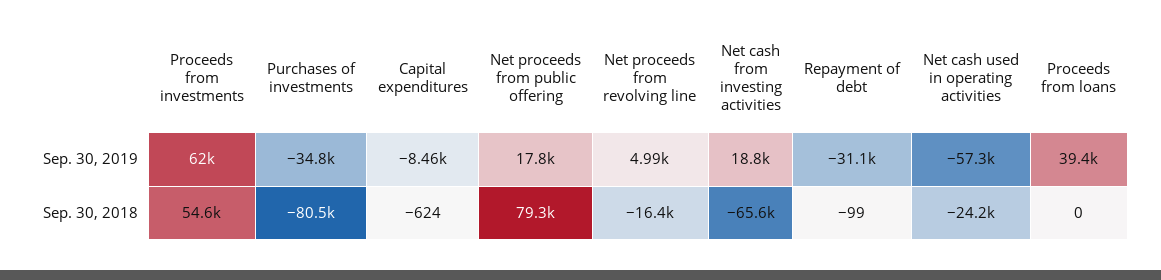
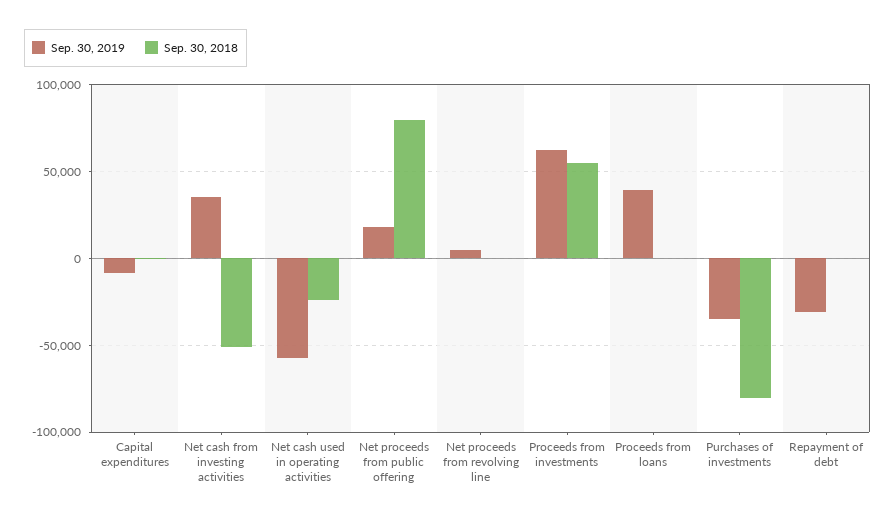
Sep. 30, 2019, Net cash from investing activities: 18800 -> 35000
Sep. 30, 2018, Net proceeds from revolving line: -16400 -> 0
Sep. 30, 2018, Net cash from investing activities: -65600 -> -50000

